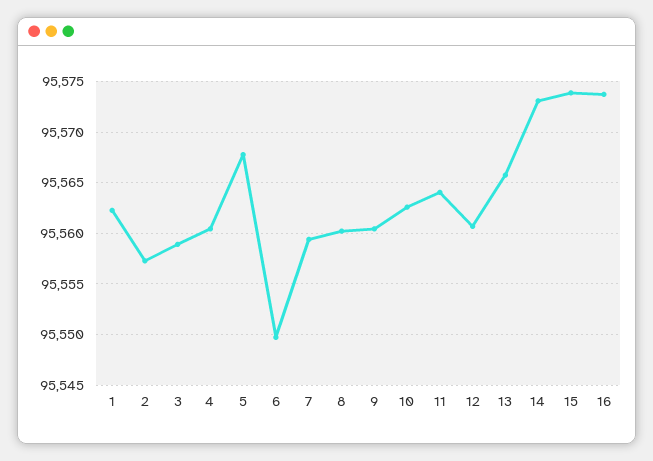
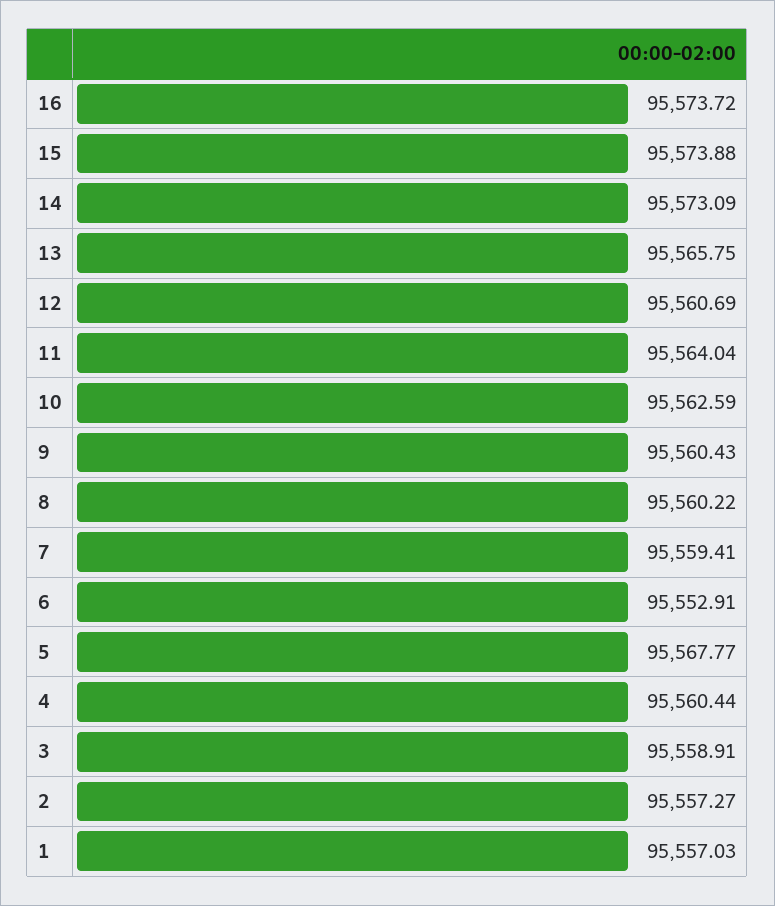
1: 95562 -> 95557.03
6: 95550 -> 95552.91

